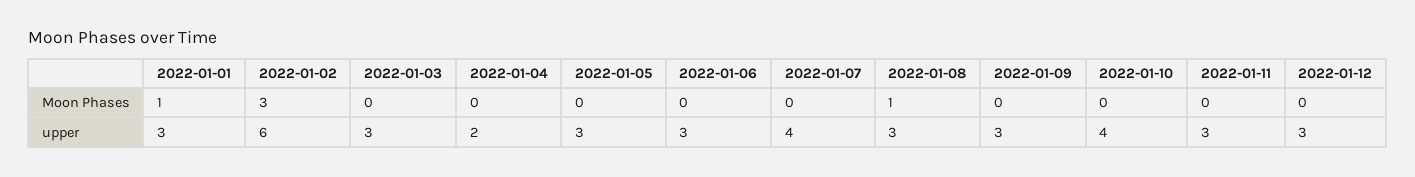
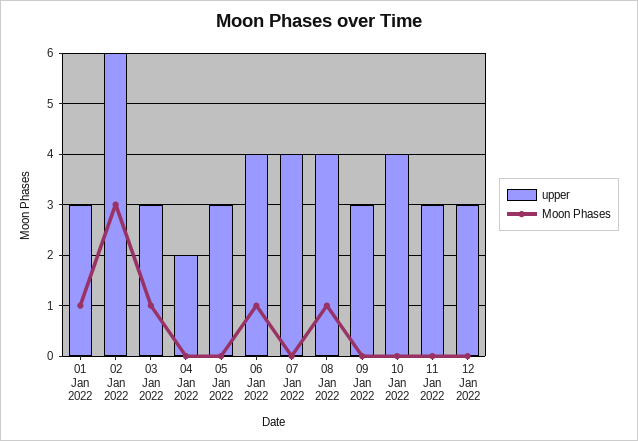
Moon Phases, 2022-01-03: 0 -> 1
Moon Phases, 2022-01-06: 0 -> 1
upper, 2022-01-06: 3 -> 4
upper, 2022-01-08: 3 -> 4

